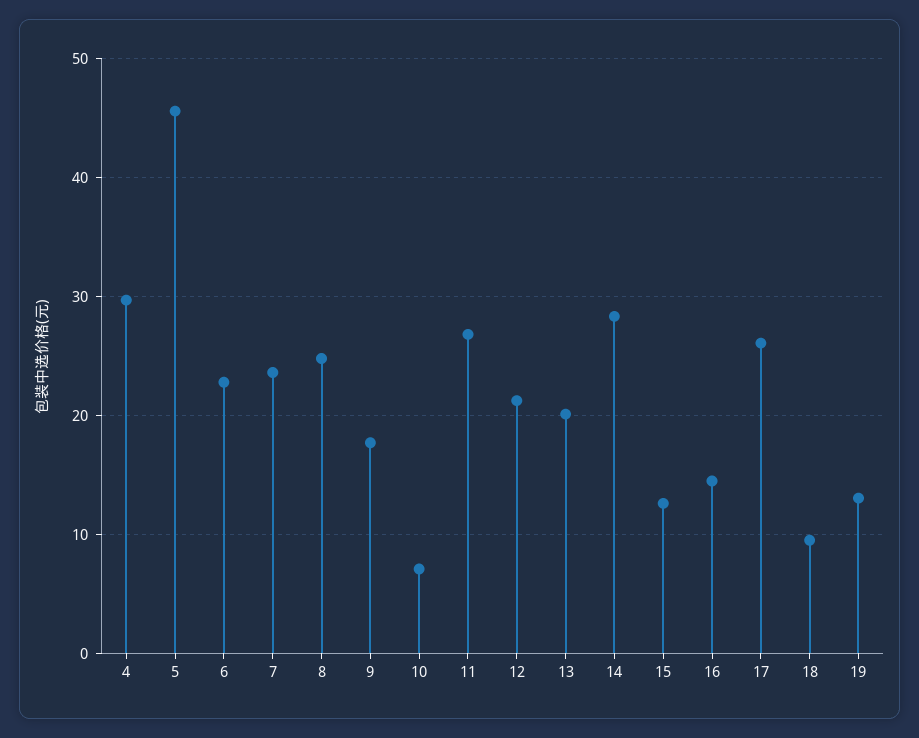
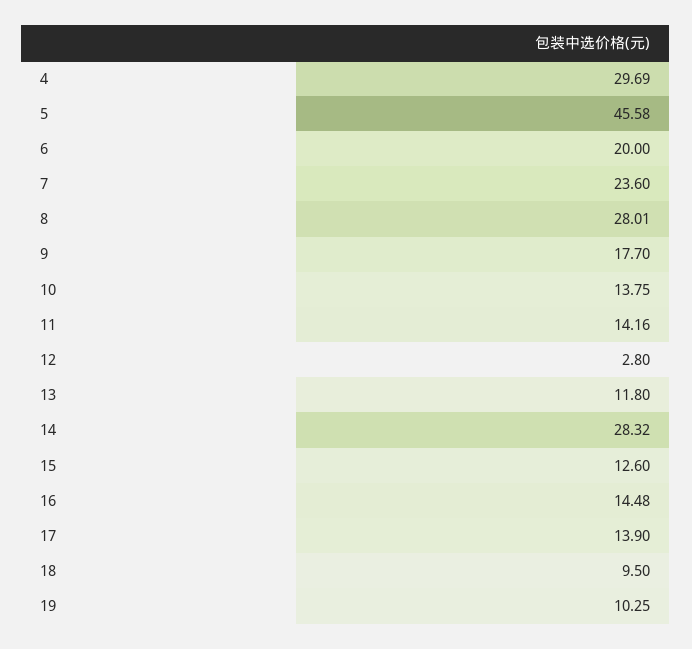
6: 23 -> 20
8: 25 -> 28.01
10: 7 -> 13.75
11: 27 -> 14.16
12: 21 -> 2.8
13: 20 -> 11.8
17: 26 -> 13.9
19: 13 -> 10.25

